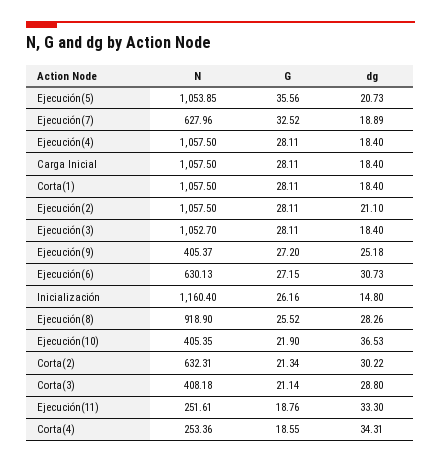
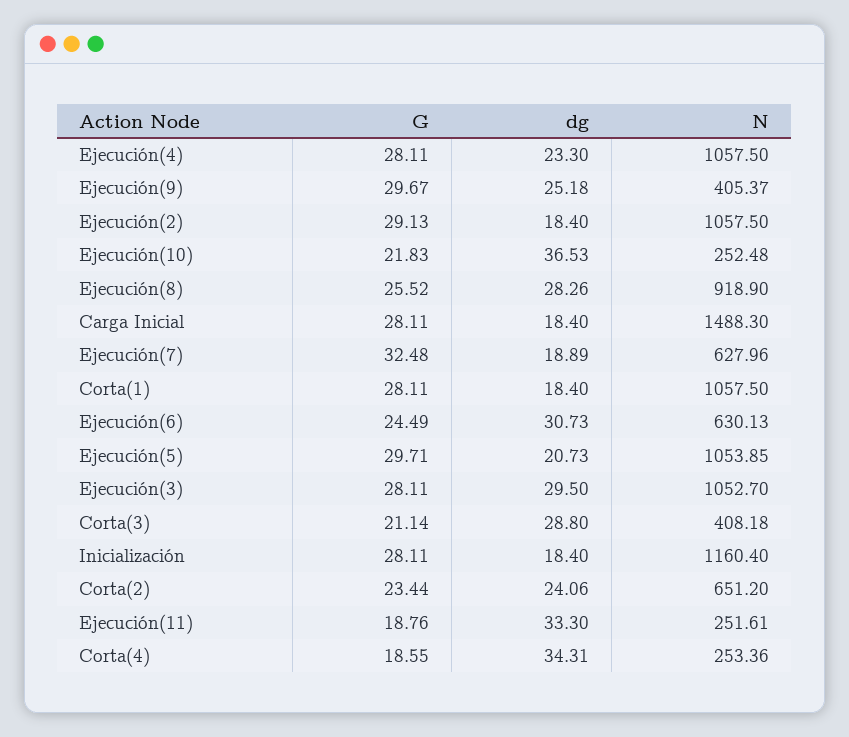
G, Ejecución(5): 35.56 -> 29.71
G, Ejecución(7): 32.52 -> 32.48
dg, Ejecución(4): 18.4 -> 23.3
N, Carga Inicial: 1057.5 -> 1488.3
G, Ejecución(2): 28.11 -> 29.13
dg, Ejecución(2): 21.1 -> 18.4
dg, Ejecución(3): 18.4 -> 29.5
G, Ejecución(9): 27.2 -> 29.67
G, Ejecución(6): 27.15 -> 24.49
G, Inicialización: 26.16 -> 28.11
dg, Inicialización: 14.8 -> 18.4
N, Ejecución(10): 405.35 -> 252.48
G, Ejecución(10): 21.9 -> 21.83
N, Corta(2): 632.31 -> 651.2
G, Corta(2): 21.34 -> 23.44
dg, Corta(2): 30.22 -> 24.06

